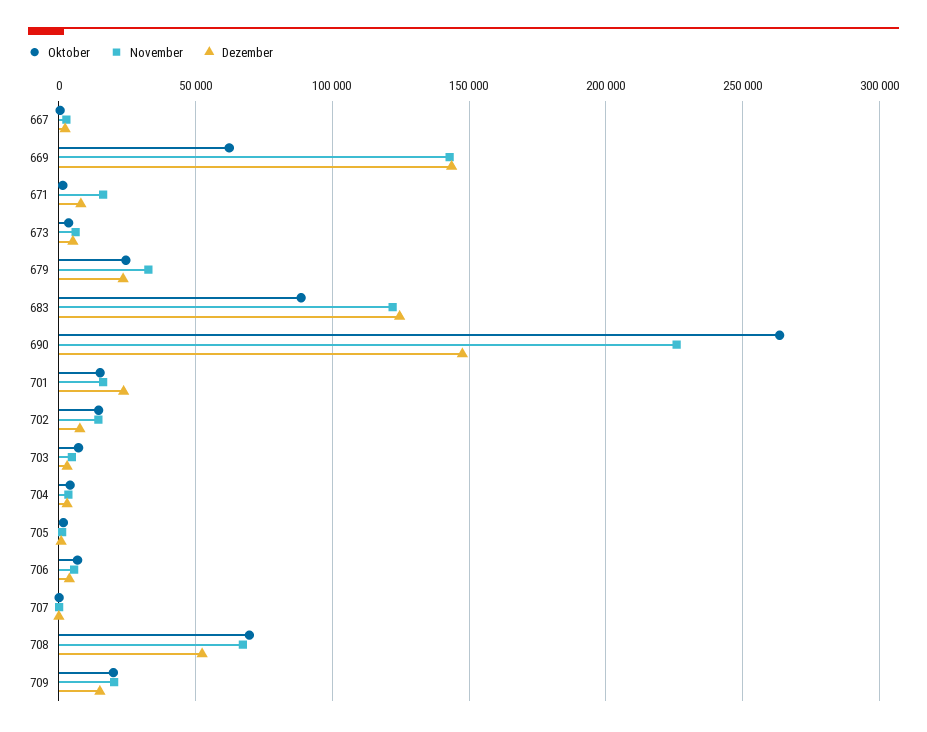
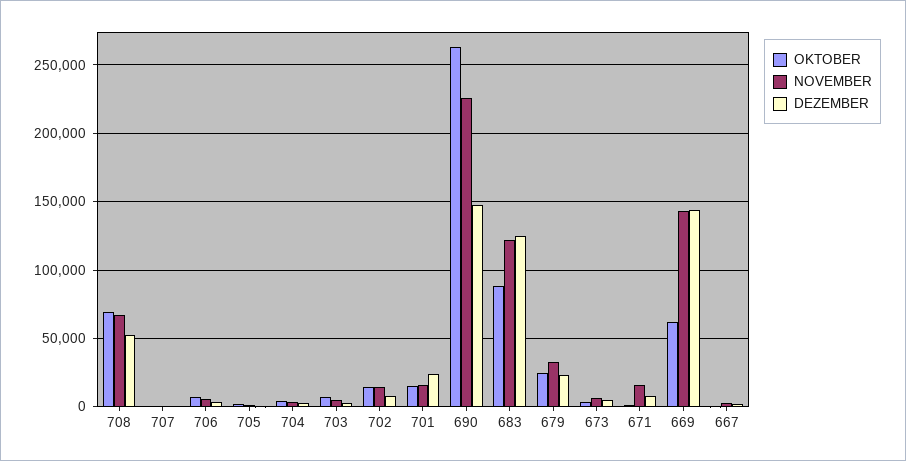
Oktober, 709: 20000 -> none
November, 709: 20000 -> none
Dezember, 709: 15000 -> none

